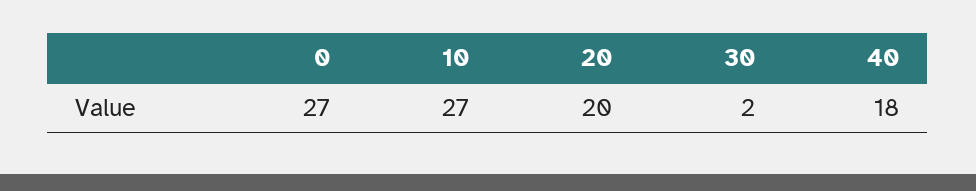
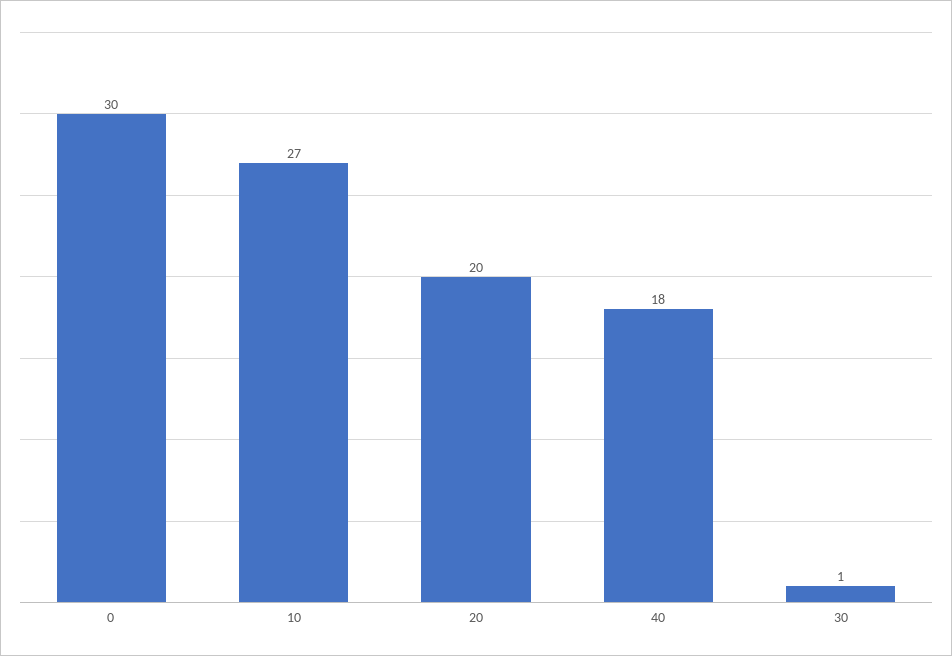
0: 27 -> 30
30: 2 -> 1

